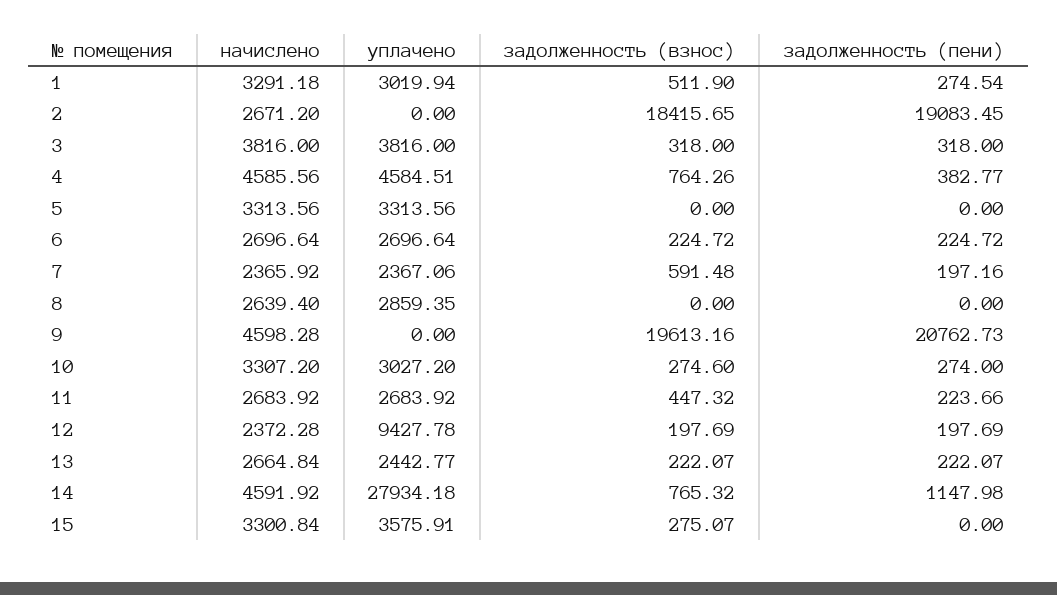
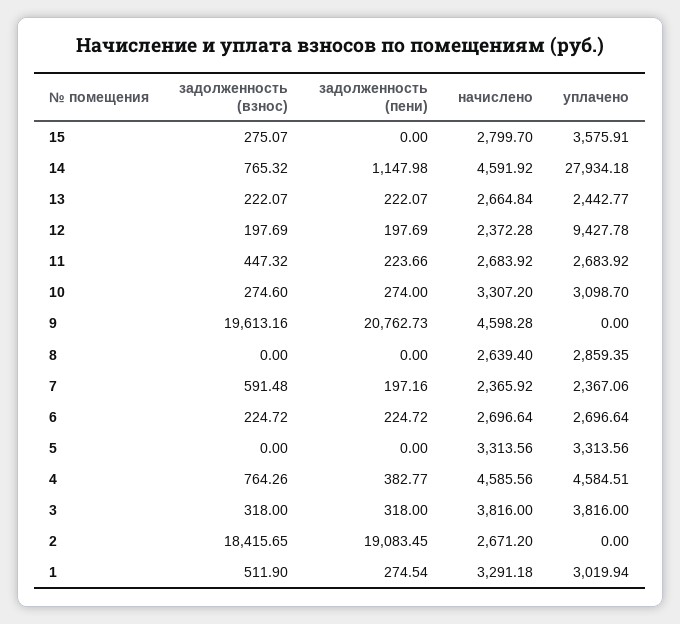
уплачено, 10: 3027.2 -> 3098.7
начислено, 15: 3300.84 -> 2799.7

